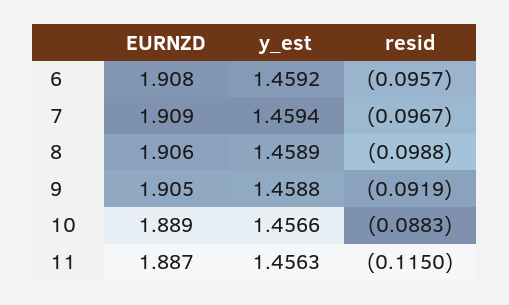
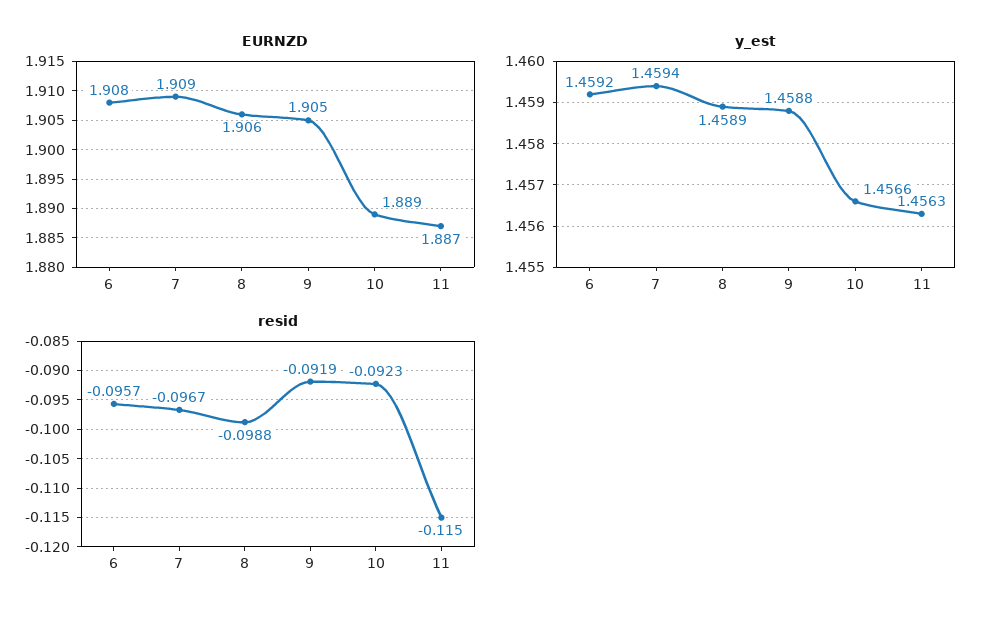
resid, 10: -0.0883 -> -0.0923

